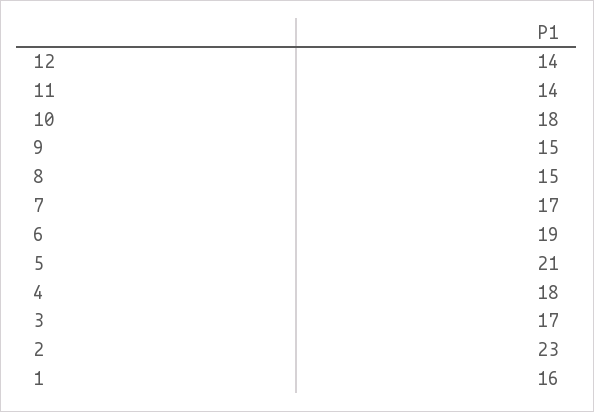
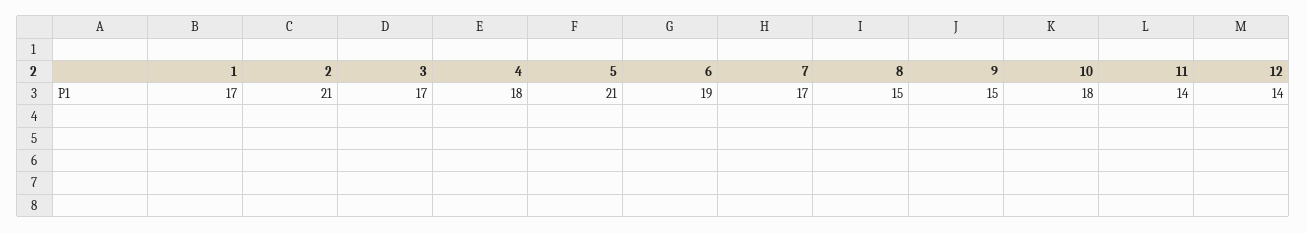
2: 23 -> 21
1: 16 -> 17

